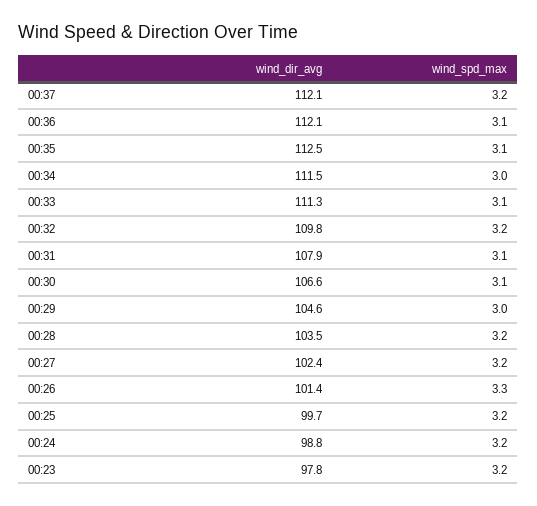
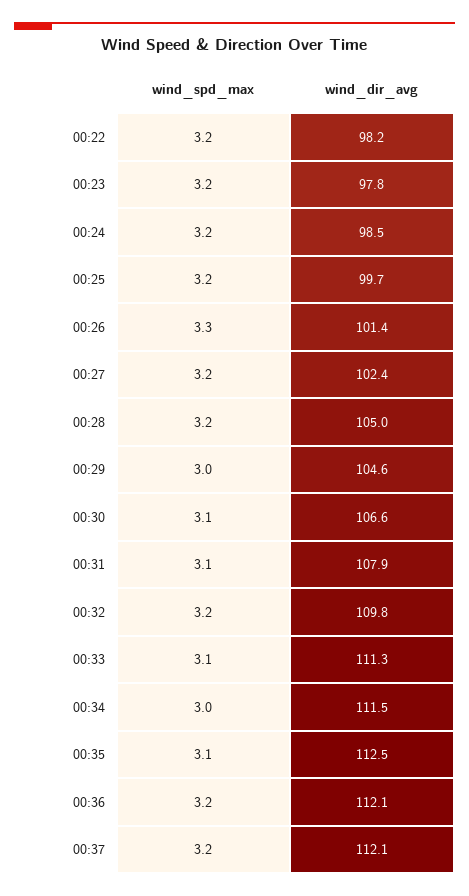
wind_spd_max, 00:36: 3.1 -> 3.2
wind_dir_avg, 00:28: 103.5 -> 105
wind_dir_avg, 00:24: 98.8 -> 98.5
wind_spd_max, 00:22: none -> 3.2
wind_dir_avg, 00:22: none -> 98.2

